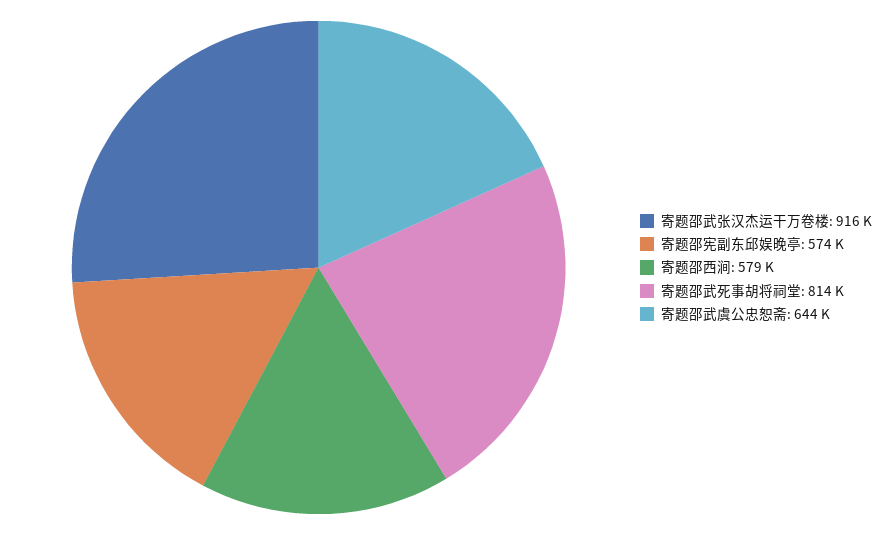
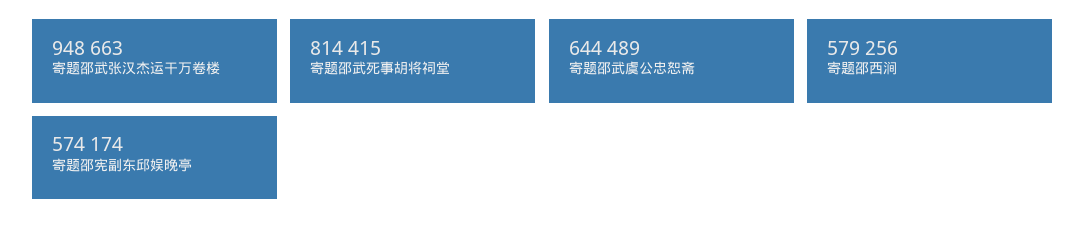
寄题邵武张汉杰运干万卷楼: 916000 -> 948663

